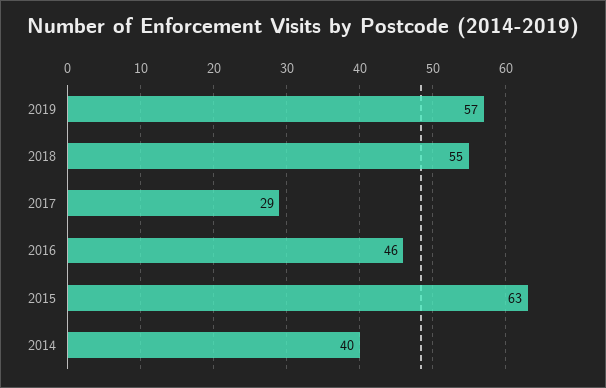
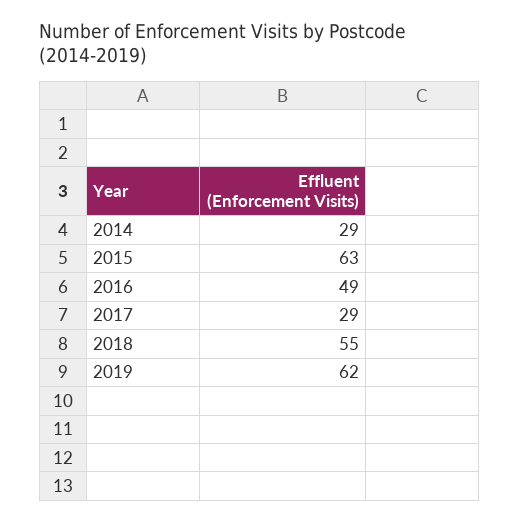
2019: 57 -> 62
2016: 46 -> 49
2014: 40 -> 29

